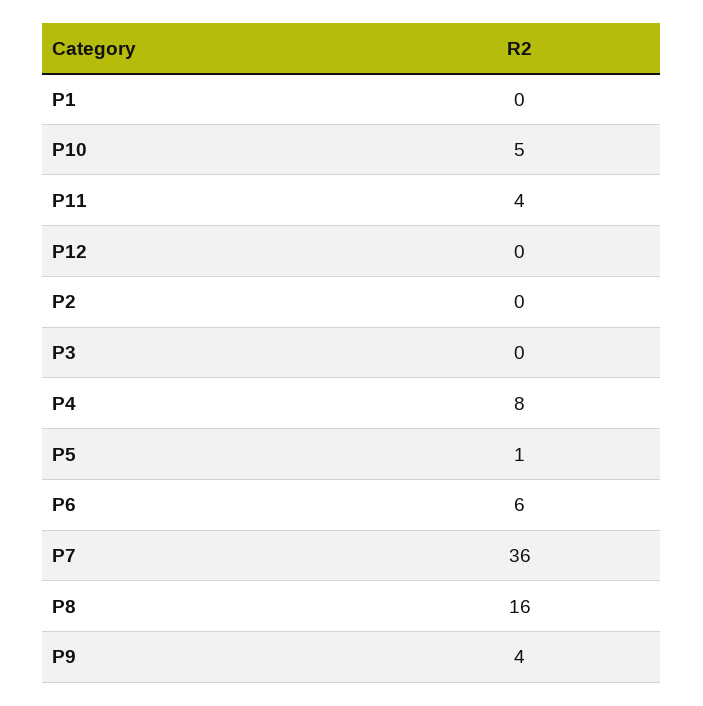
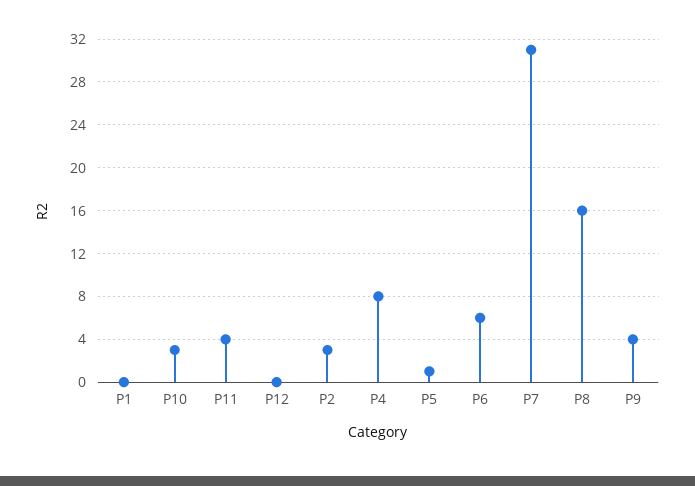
P10: 5 -> 3
P2: 0 -> 3
P3: 0 -> none
P7: 36 -> 31

